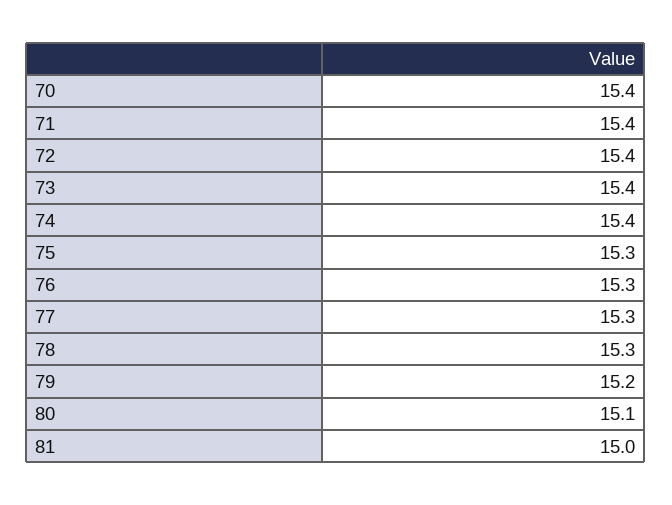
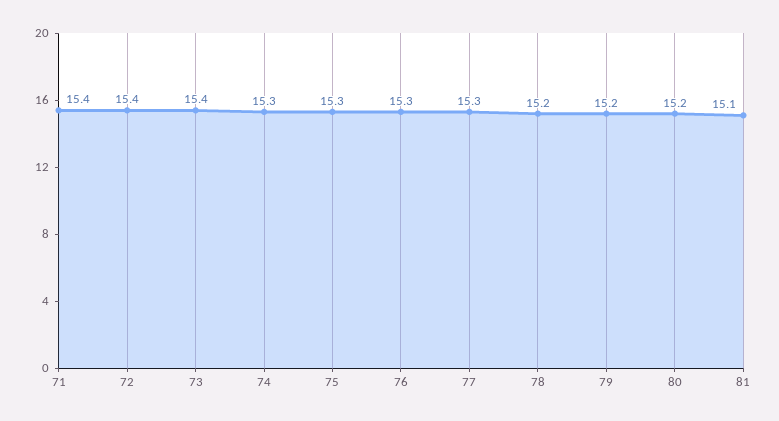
70: 15.4 -> none
74: 15.4 -> 15.3
78: 15.3 -> 15.2
80: 15.1 -> 15.2
81: 15 -> 15.1

